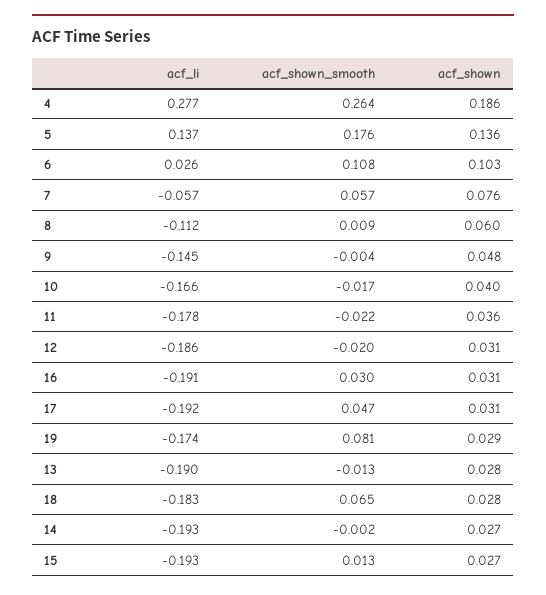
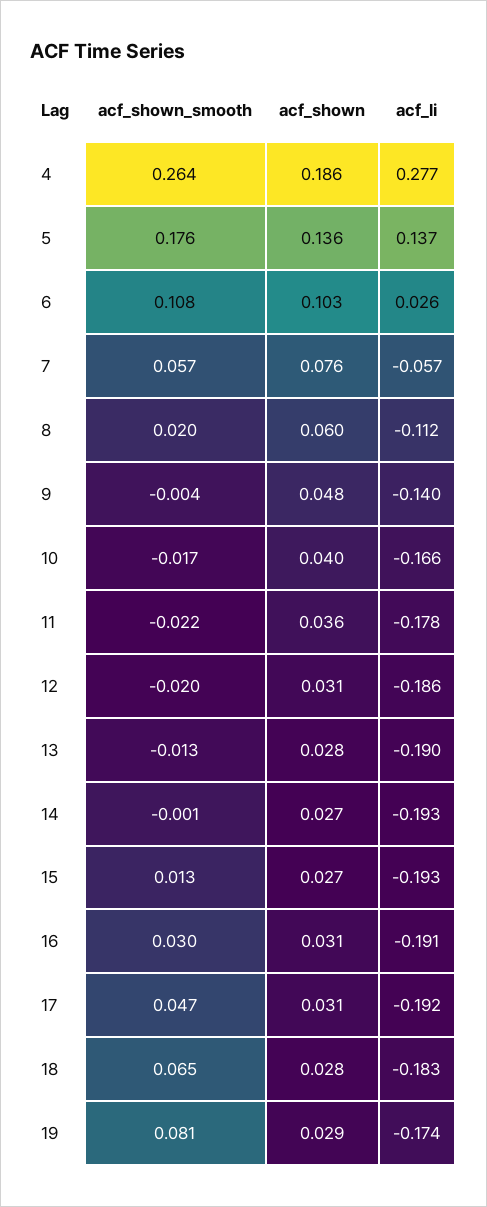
acf_shown_smooth, 8: 0.009 -> 0.02
acf_li, 9: -0.145 -> -0.14
acf_shown_smooth, 14: -0.002 -> -0.001

